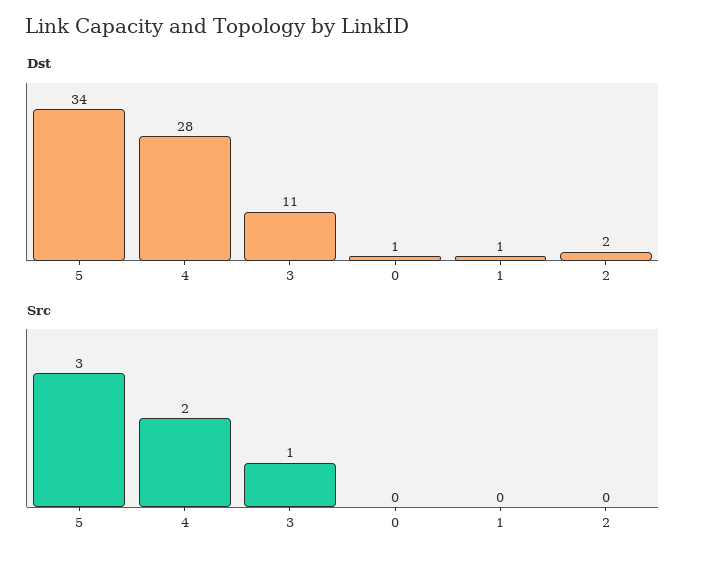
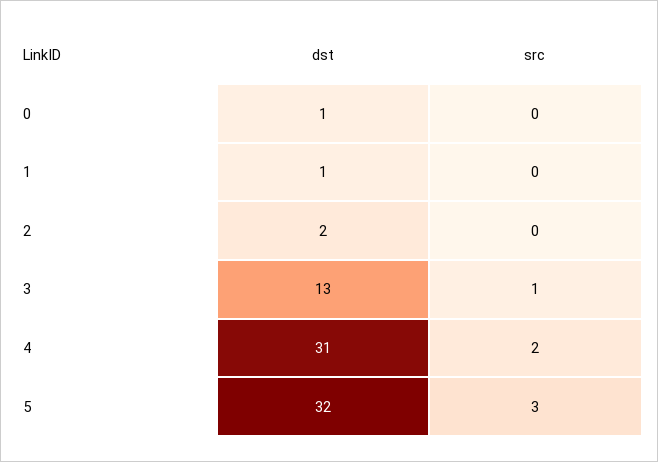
Dst, 5: 34 -> 32
Dst, 4: 28 -> 31
Dst, 3: 11 -> 13

